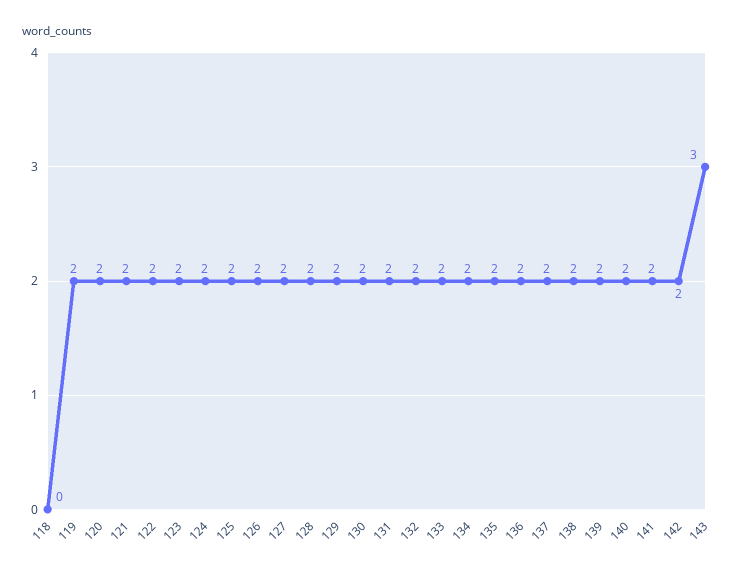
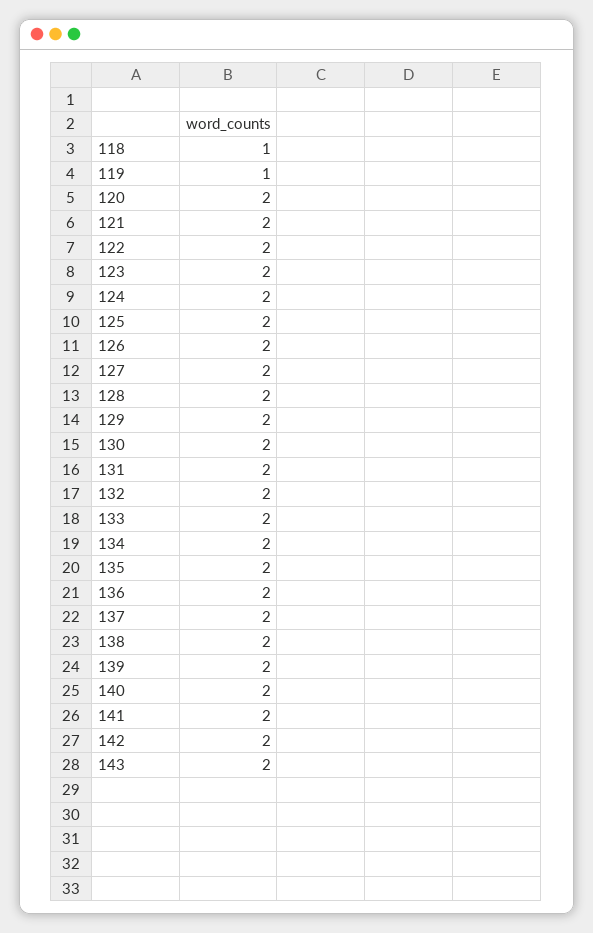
118: 0 -> 1
119: 2 -> 1
143: 3 -> 2

